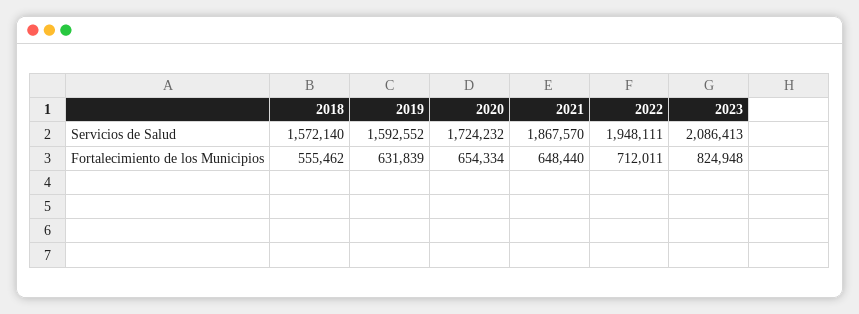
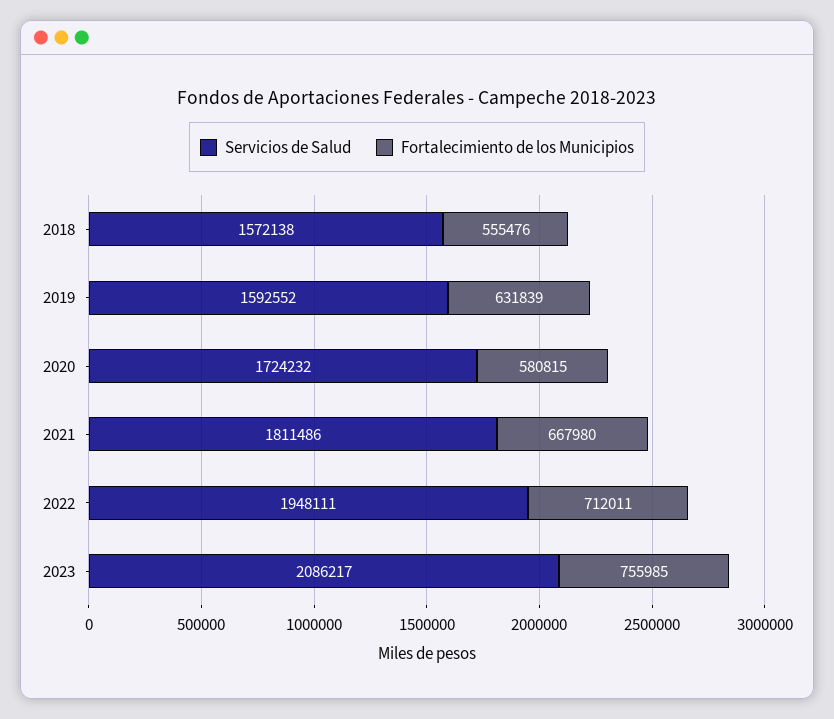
Servicios de Salud, 2018: 1572140 -> 1572138
Servicios de Salud, 2021: 1867570 -> 1811486
Servicios de Salud, 2023: 2086413 -> 2086217
Fortalecimiento de los Municipios, 2018: 555462 -> 555476
Fortalecimiento de los Municipios, 2020: 654334 -> 580815
Fortalecimiento de los Municipios, 2021: 648440 -> 667980
Fortalecimiento de los Municipios, 2023: 824948 -> 755985

